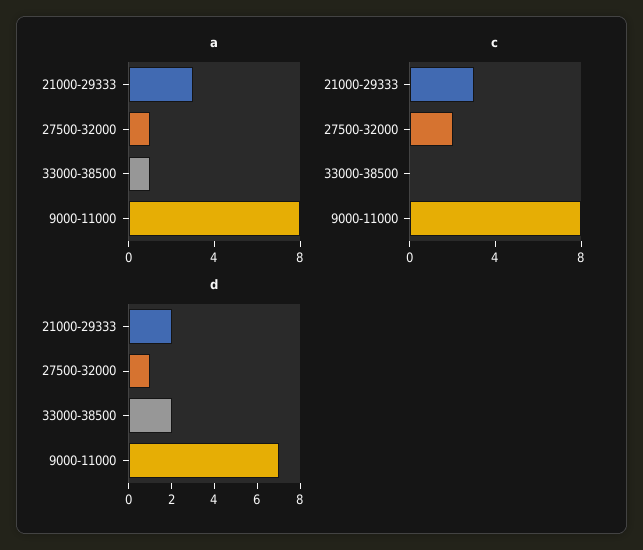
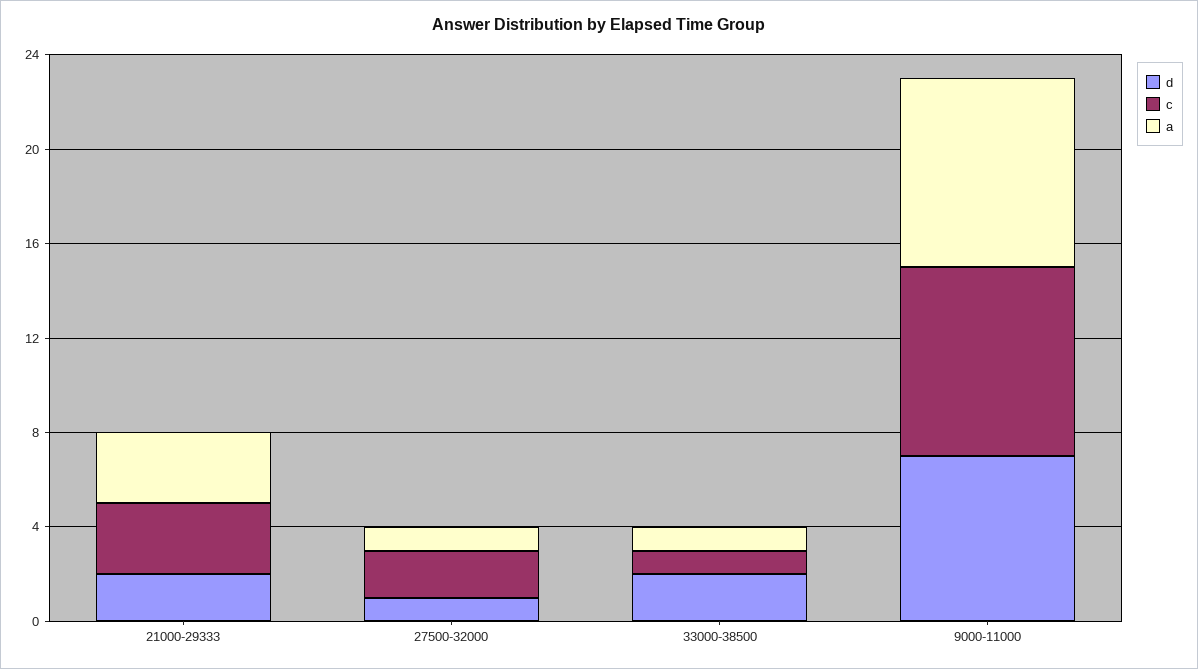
c, 33000-38500: 0 -> 1

